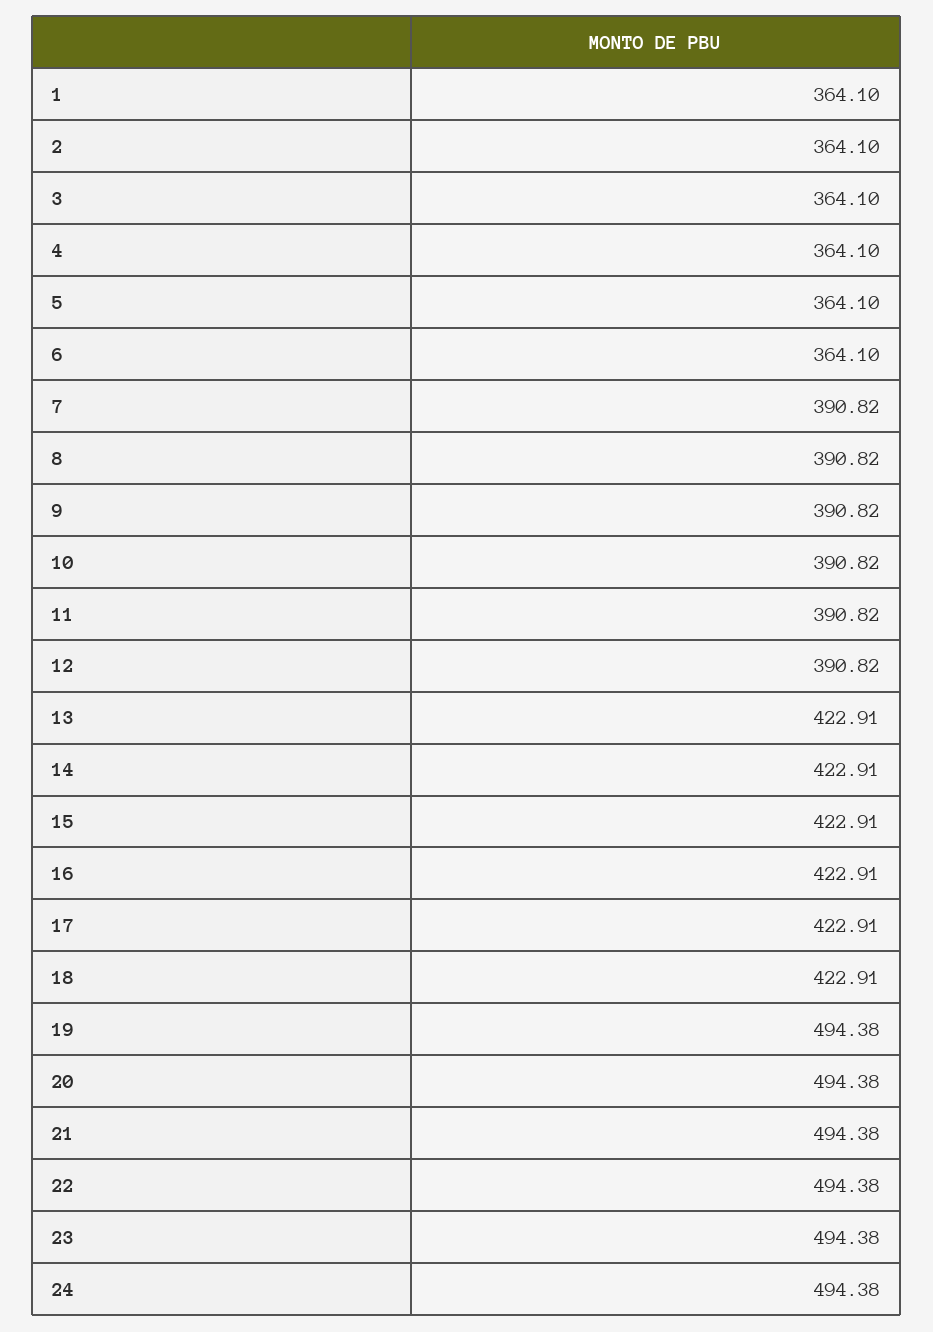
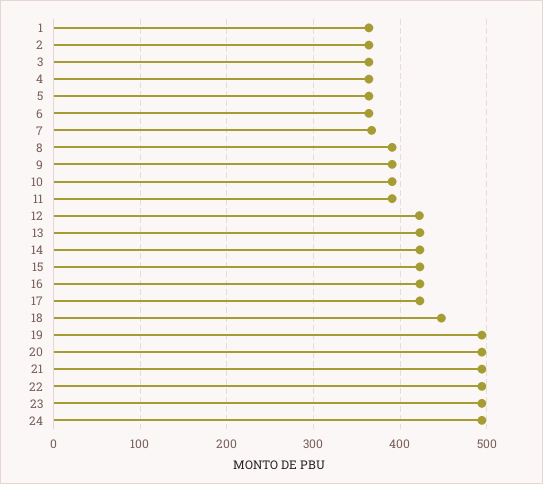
7: 390.82 -> 370
12: 390.82 -> 420
18: 422.91 -> 450

